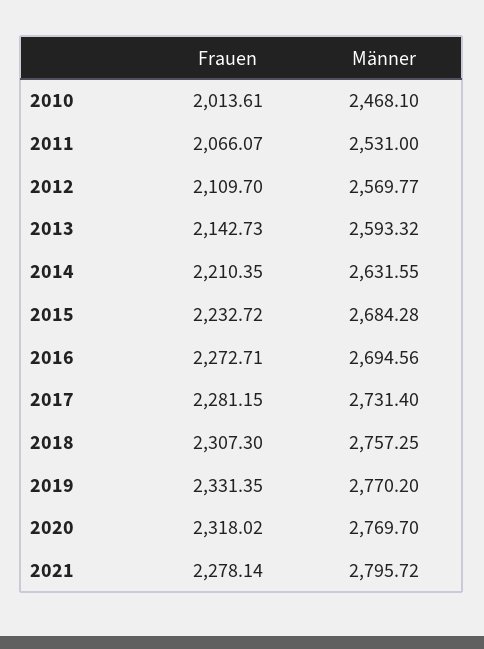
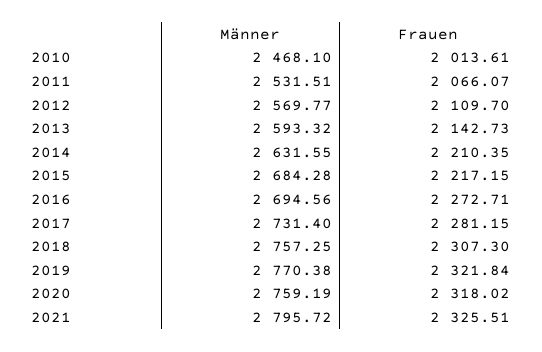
Männer, 2011: 2531 -> 2531.51
Frauen, 2015: 2232.72 -> 2217.15
Frauen, 2019: 2331.35 -> 2321.84
Männer, 2019: 2770.2 -> 2770.38
Männer, 2020: 2769.7 -> 2759.19
Frauen, 2021: 2278.14 -> 2325.51

